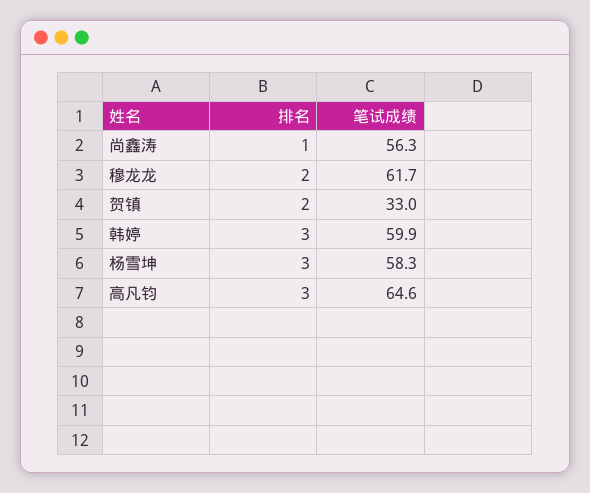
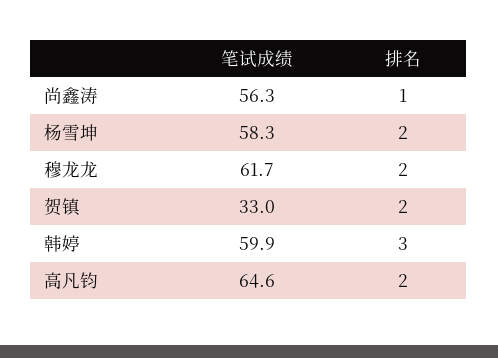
排名, 杨雪坤: 3 -> 2
排名, 高凡钧: 3 -> 2

